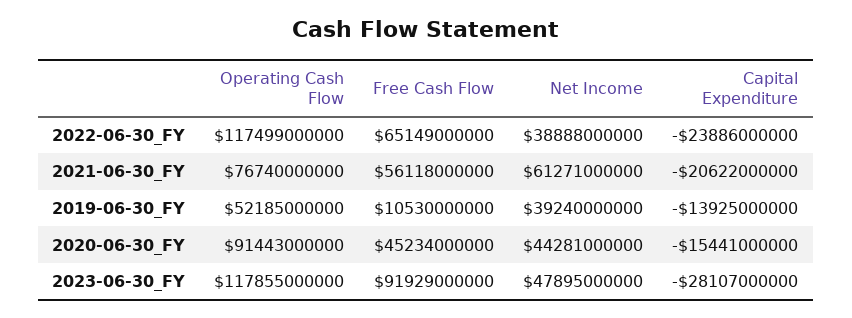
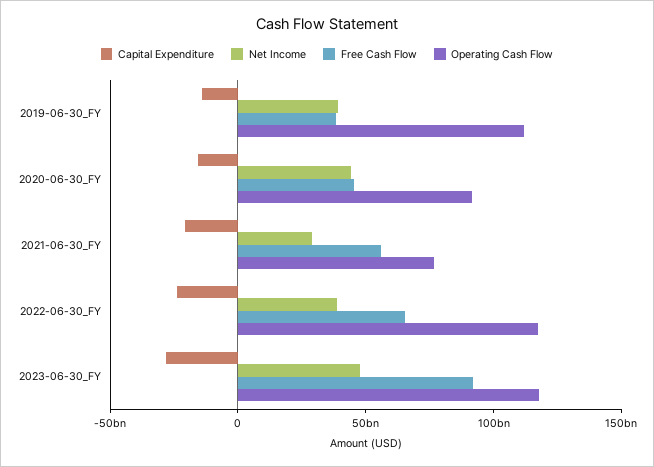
Net Income, 2021-06-30_FY: 61271000000 -> 30000000000
Operating Cash Flow, 2019-06-30_FY: 52185000000 -> 110000000000
Free Cash Flow, 2019-06-30_FY: 10530000000 -> 40000000000

